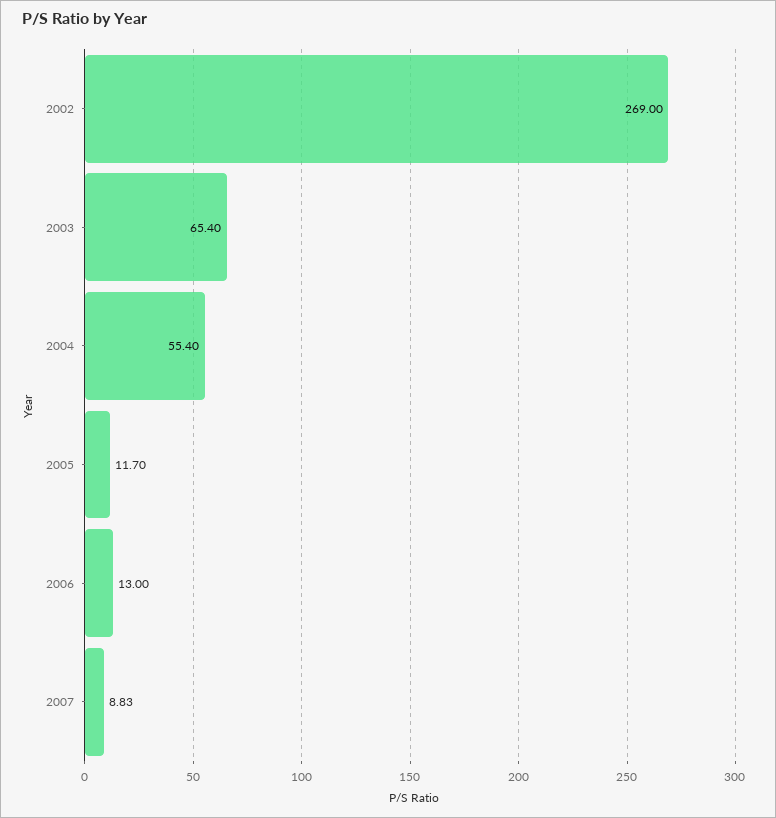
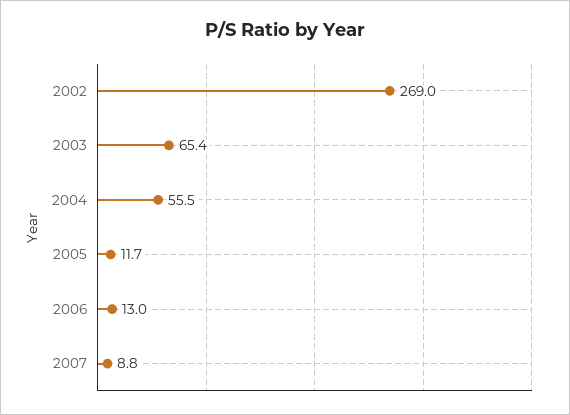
2004: 55.4 -> 55.5
2007: 8.83 -> 8.8

